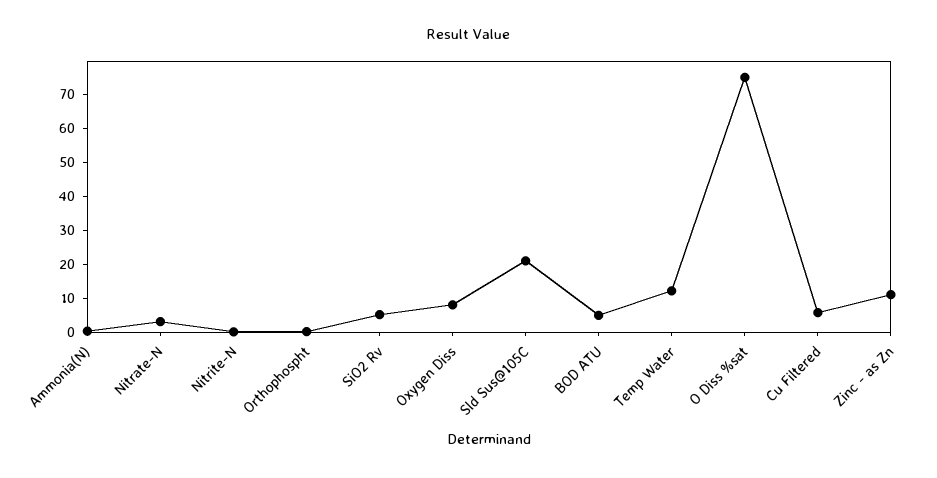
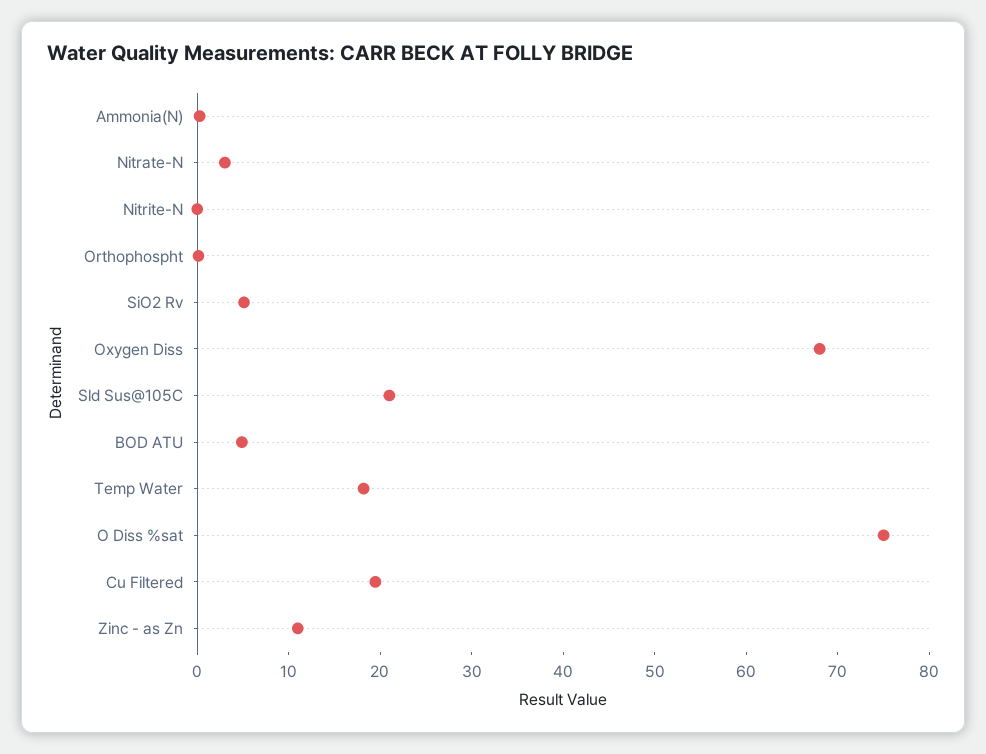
Oxygen Diss: 7.5 -> 68
Temp Water: 12.5 -> 18
Cu Filtered: 5 -> 20

